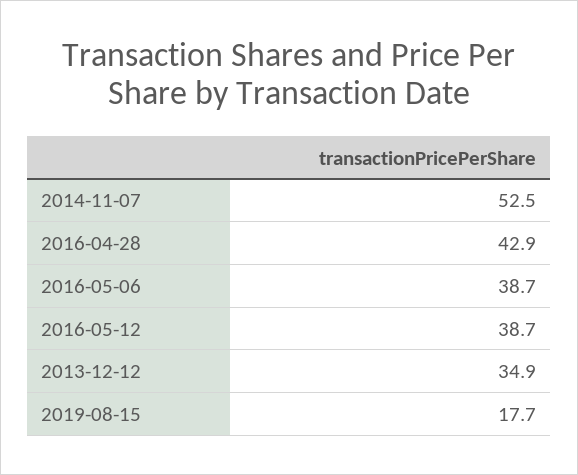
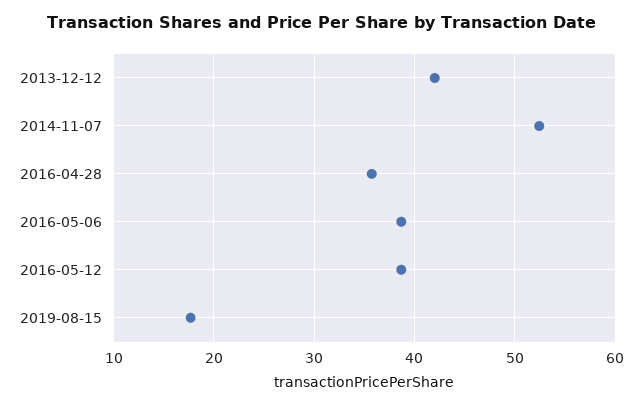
2016-04-28: 42.9 -> 36
2013-12-12: 34.9 -> 42

